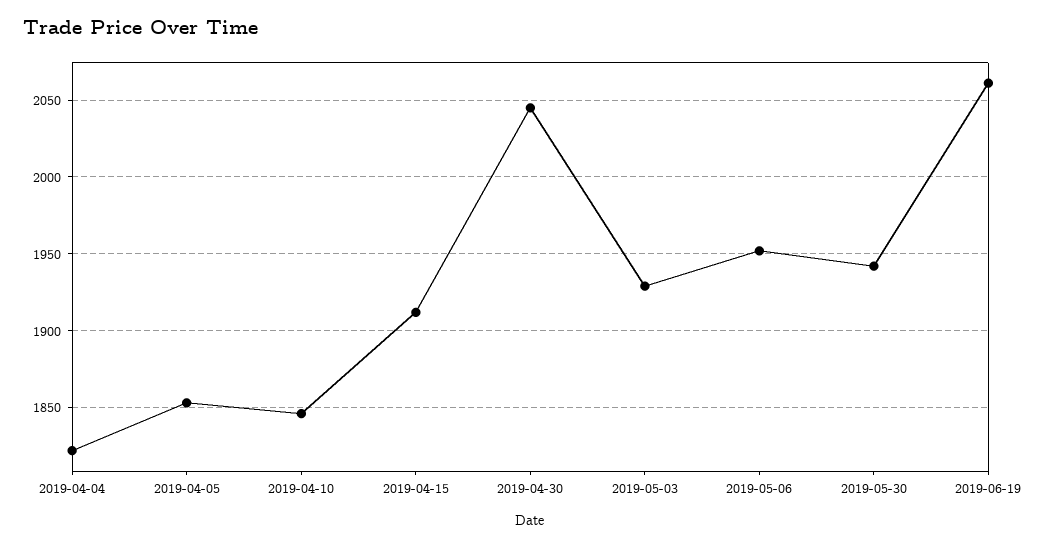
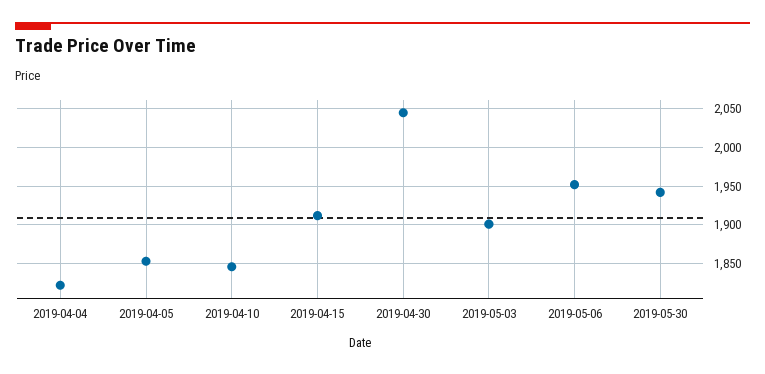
2019-05-03: 1930 -> 1900
2019-06-19: 2060 -> none

